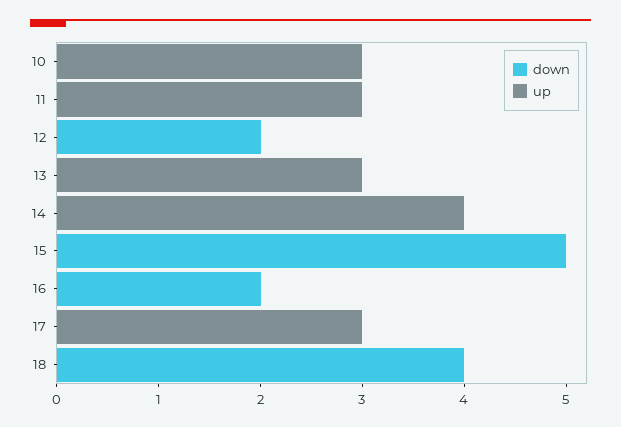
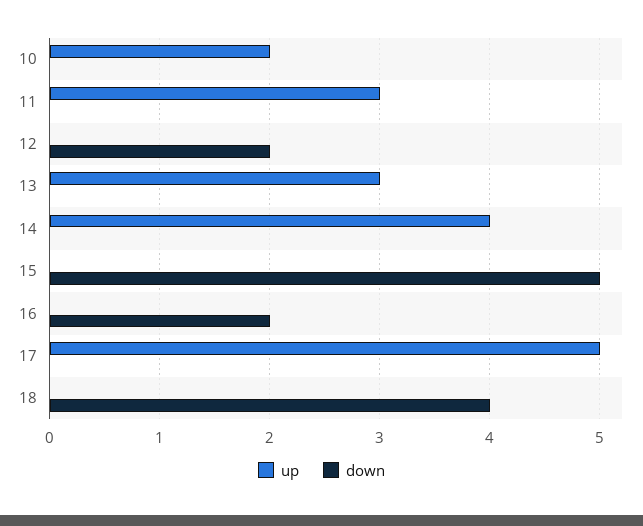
up, 10: 3 -> 2
up, 17: 3 -> 5

